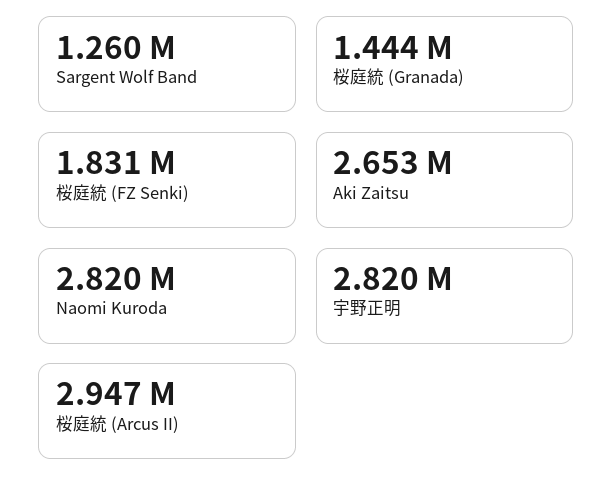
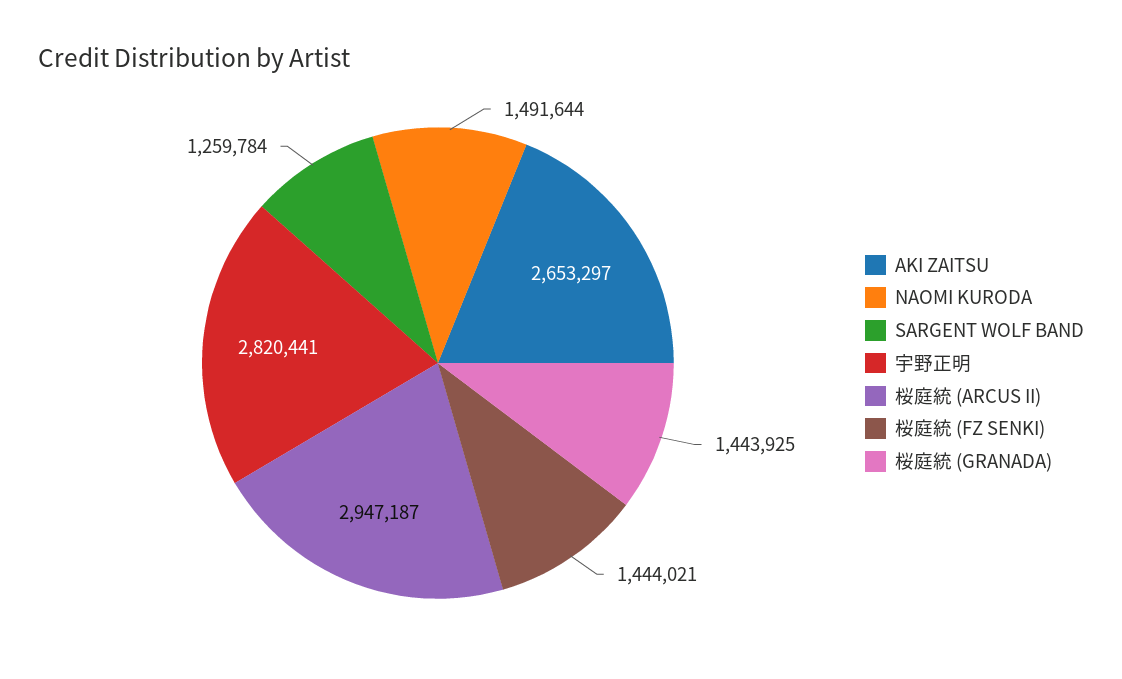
桜庭統 (FZ Senki): 1831000 -> 1444021
Naomi Kuroda: 2820000 -> 1491644

